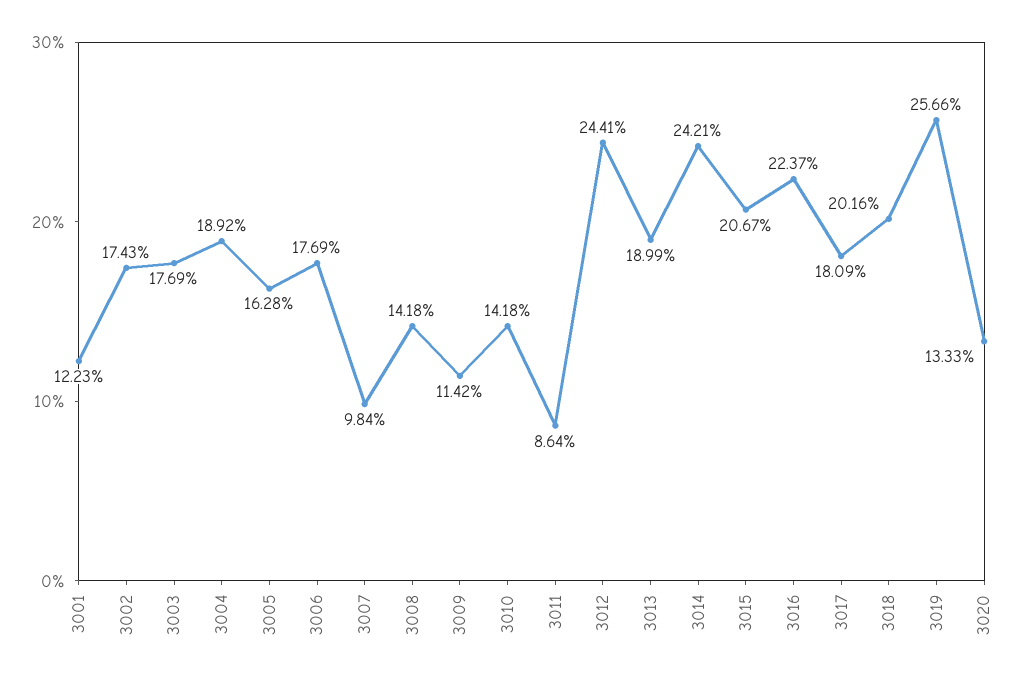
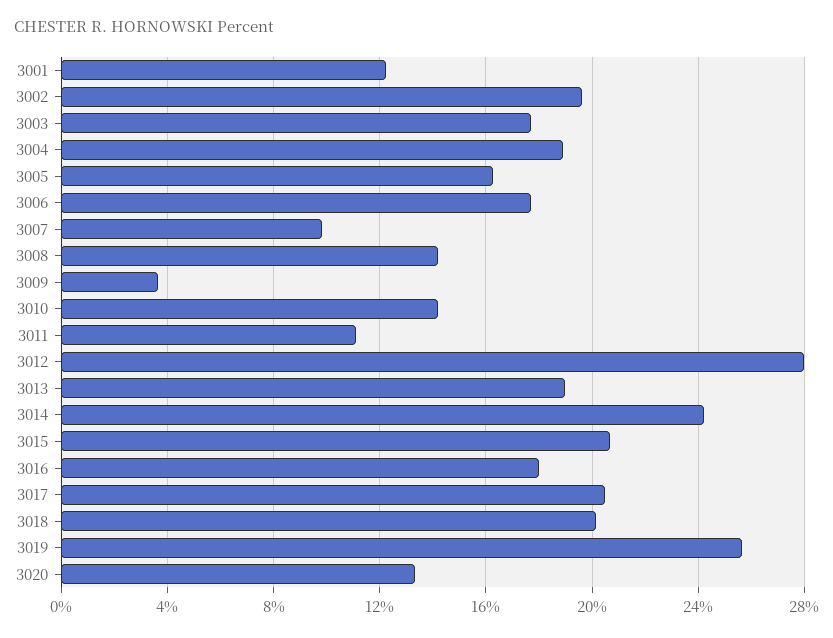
3002: 17.43 -> 19.5
3009: 11.42 -> 3.5
3011: 8.64 -> 11
3012: 24.41 -> 28
3016: 22.37 -> 18
3017: 18.09 -> 20.5

